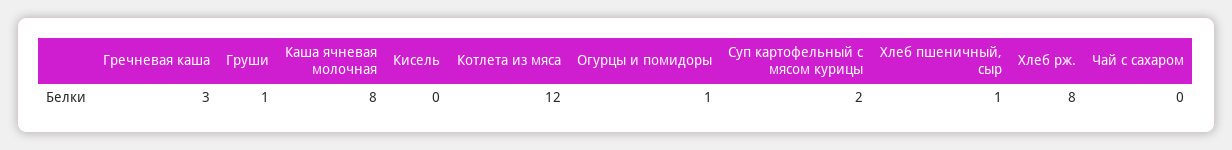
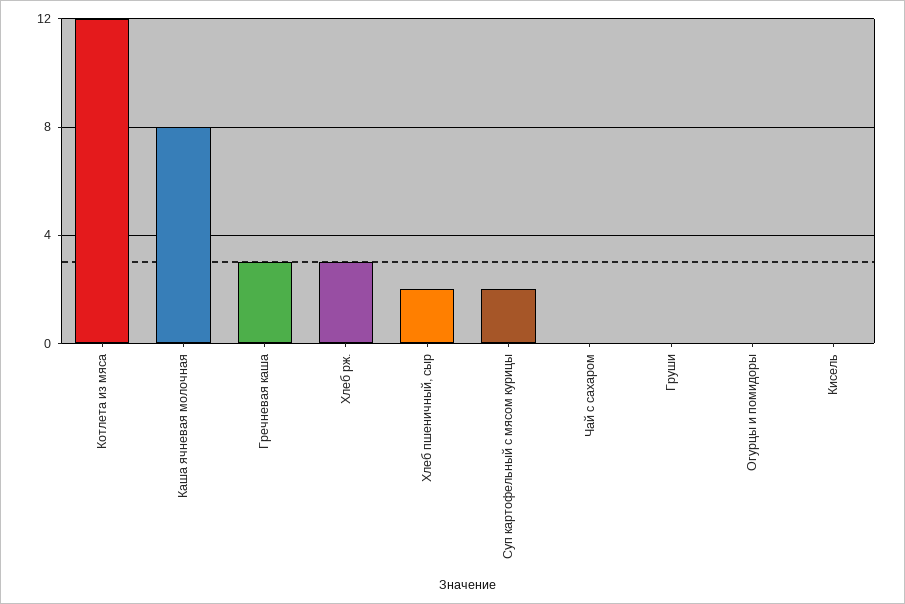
Груши: 1 -> 0
Огурцы и помидоры: 1 -> 0
Хлеб пшеничный, сыр: 1 -> 2
Хлеб рж.: 8 -> 3

